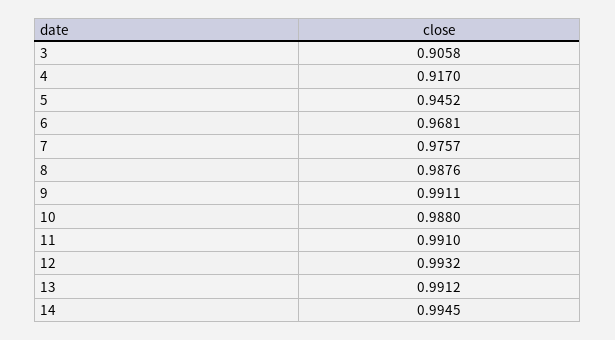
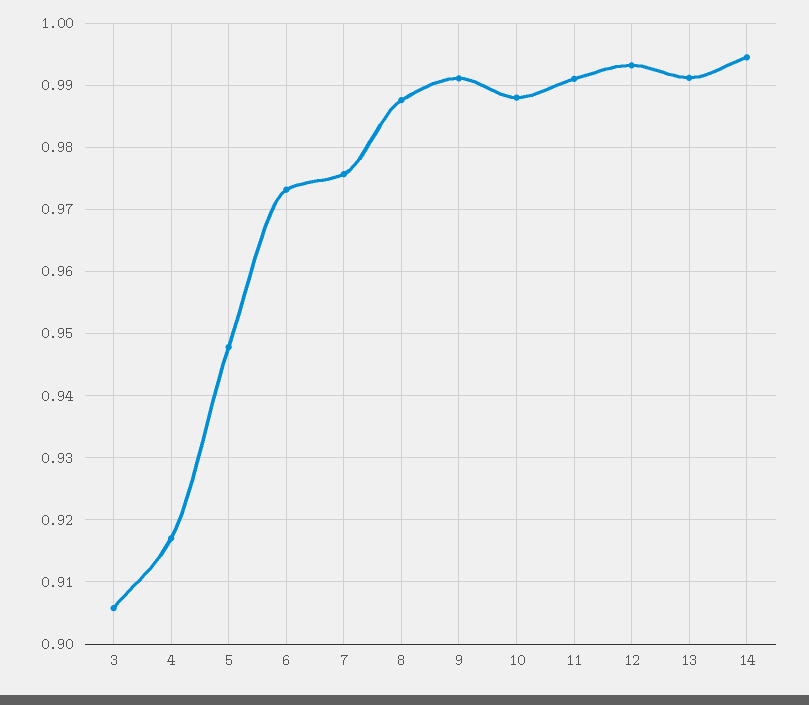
5: 0.9452 -> 0.948
6: 0.9681 -> 0.973

